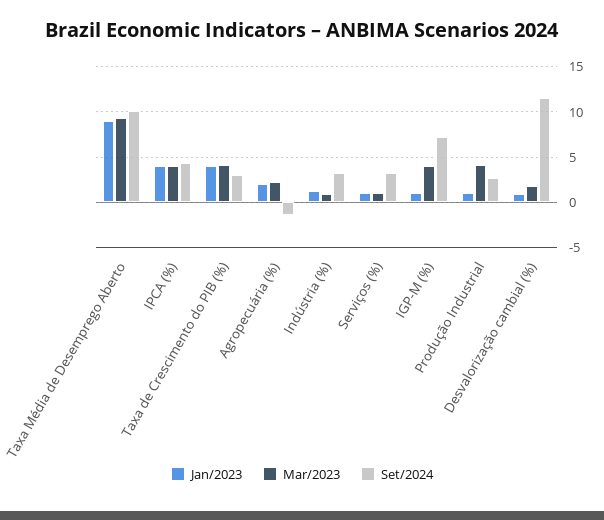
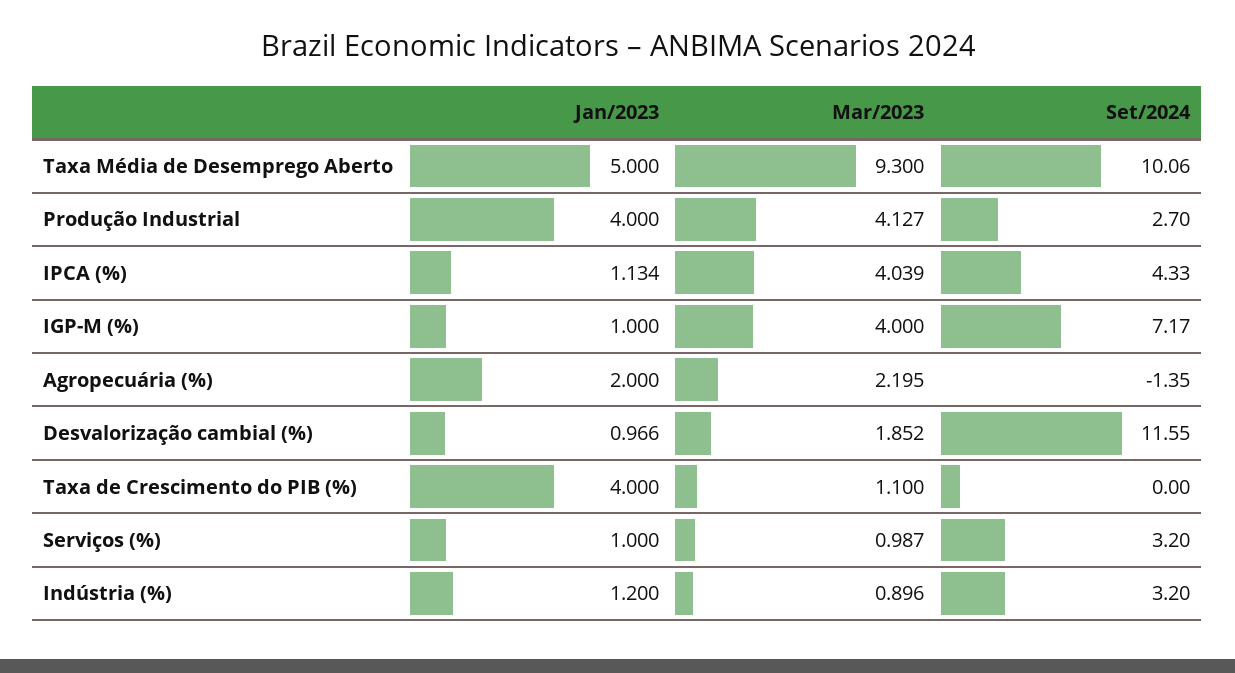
Jan/2023, Taxa Média de Desemprego Aberto: 9 -> 5
Jan/2023, IPCA (%): 4 -> 1.134
Mar/2023, Taxa de Crescimento do PIB (%): 4 -> 1.1
Set/2024, Taxa de Crescimento do PIB (%): 3 -> 0
Jan/2023, Produção Industrial: 1 -> 4

